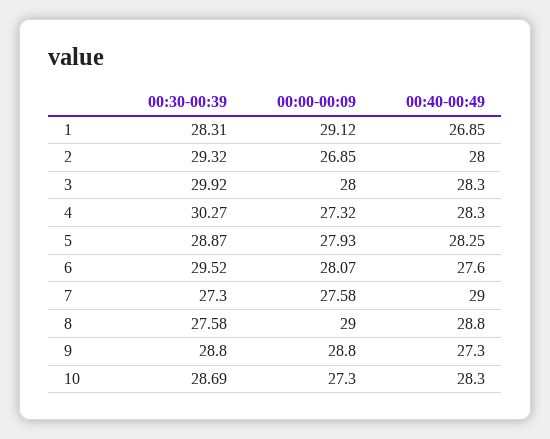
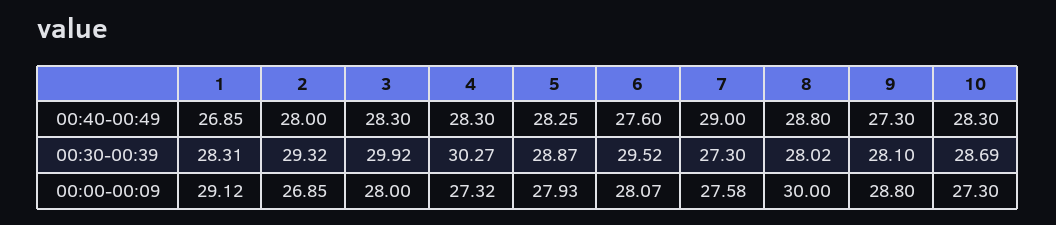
00:30-00:39, 8: 27.58 -> 28.02
00:00-00:09, 8: 29 -> 30
00:30-00:39, 9: 28.8 -> 28.1

